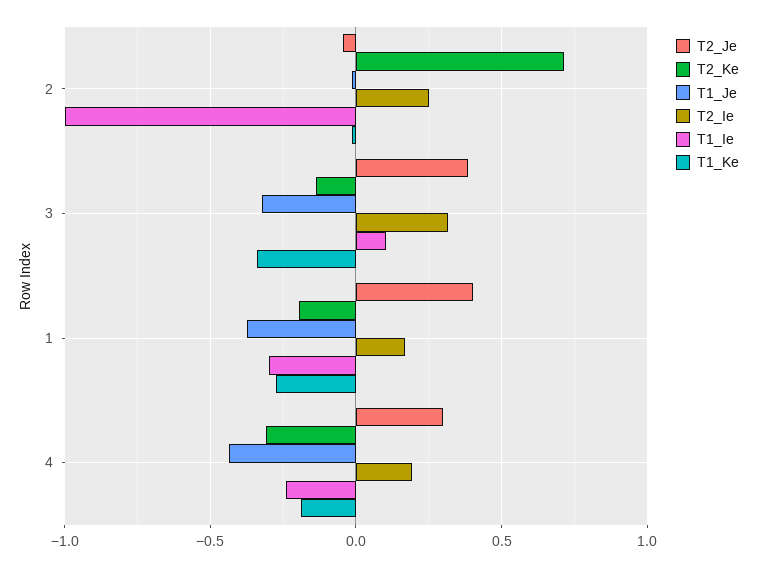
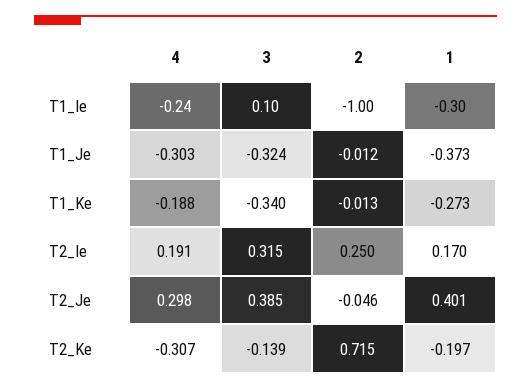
T1_Je, 4: -0.45 -> -0.303

